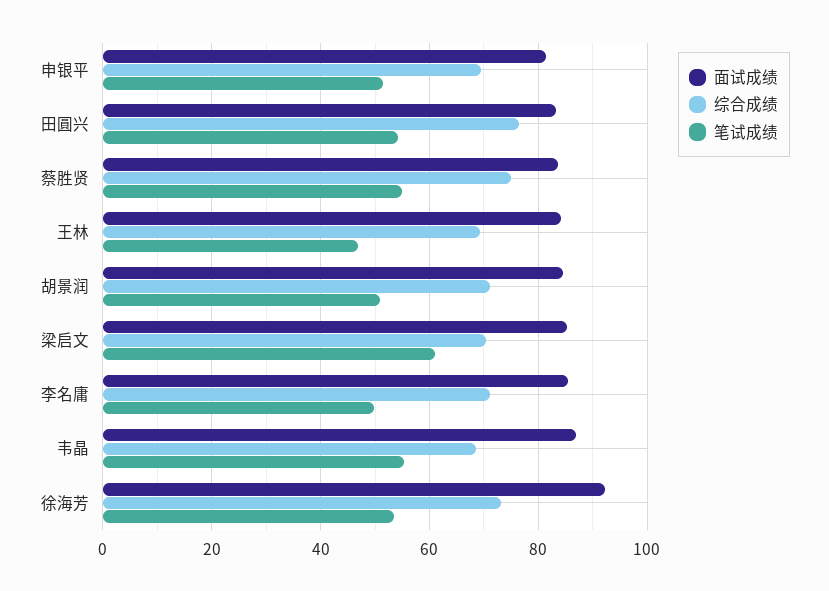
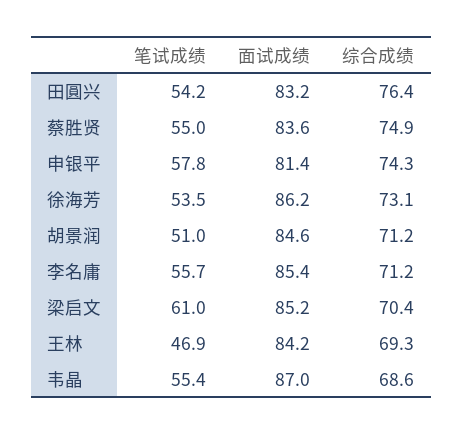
综合成绩, 申银平: 70 -> 74.3
笔试成绩, 申银平: 52 -> 57.8
笔试成绩, 李名庸: 50 -> 55.7
面试成绩, 徐海芳: 92 -> 86.2

